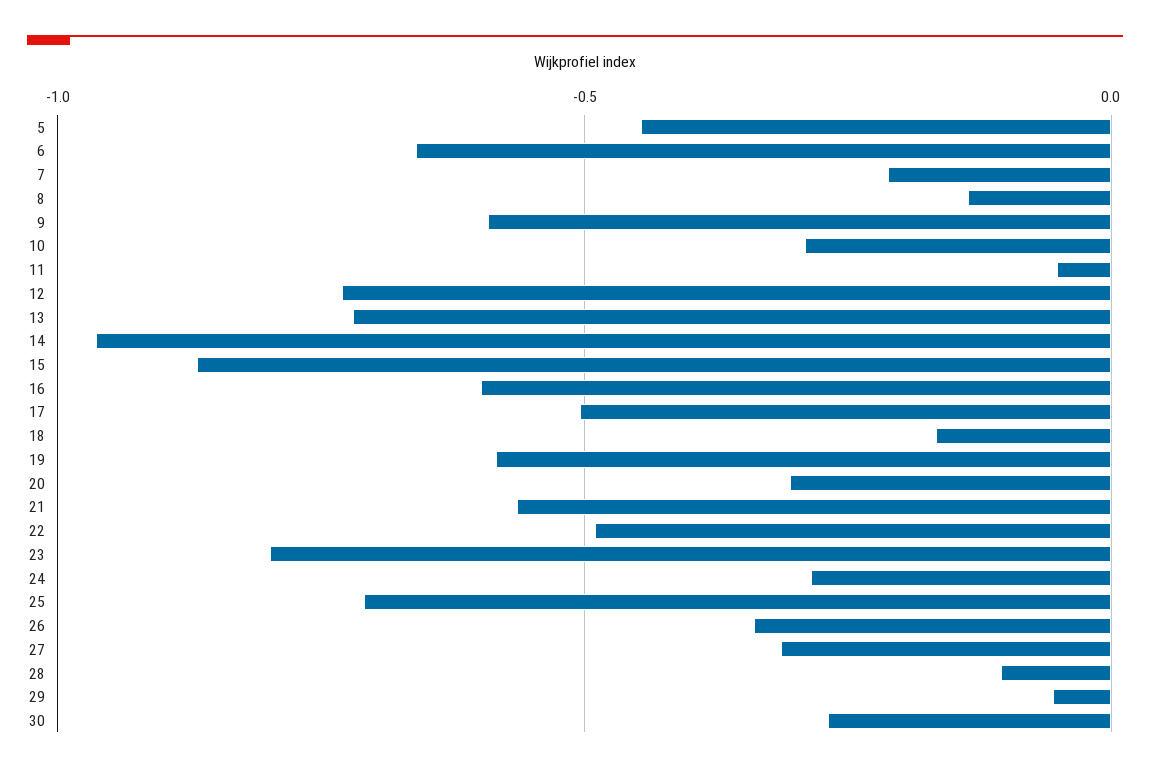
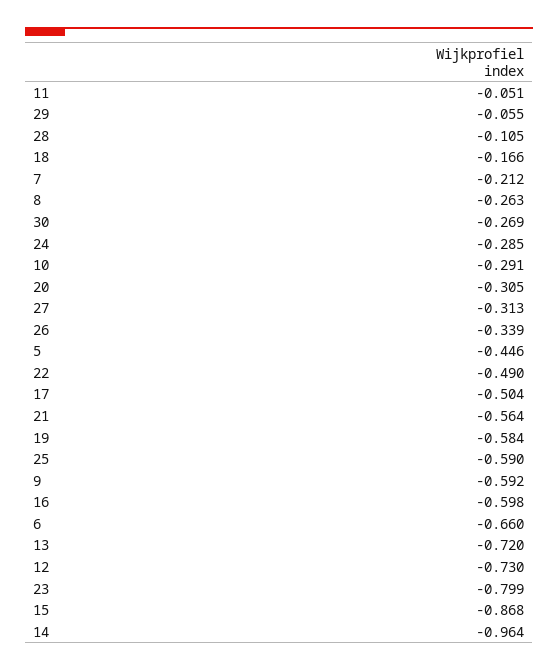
8: -0.15 -> -0.263
25: -0.7 -> -0.59

